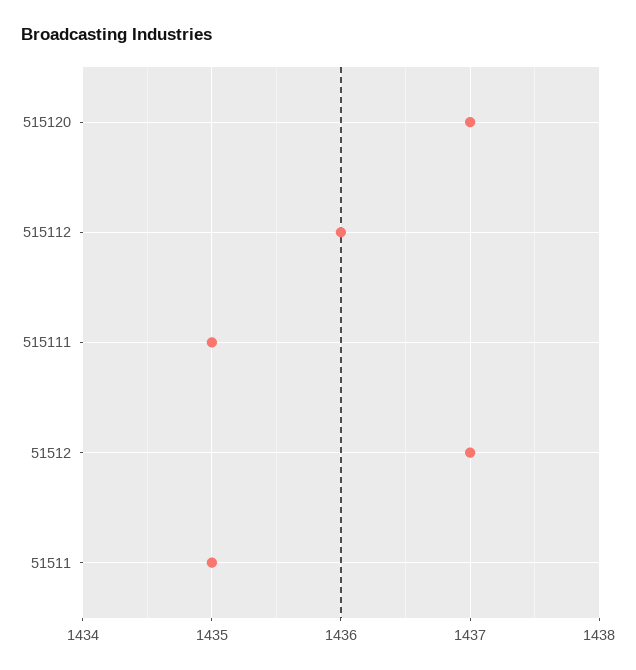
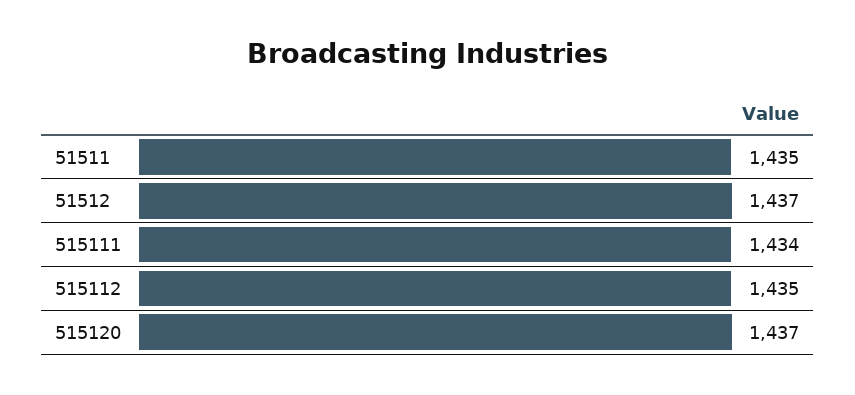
515112: 1436 -> 1435
515111: 1435 -> 1434

